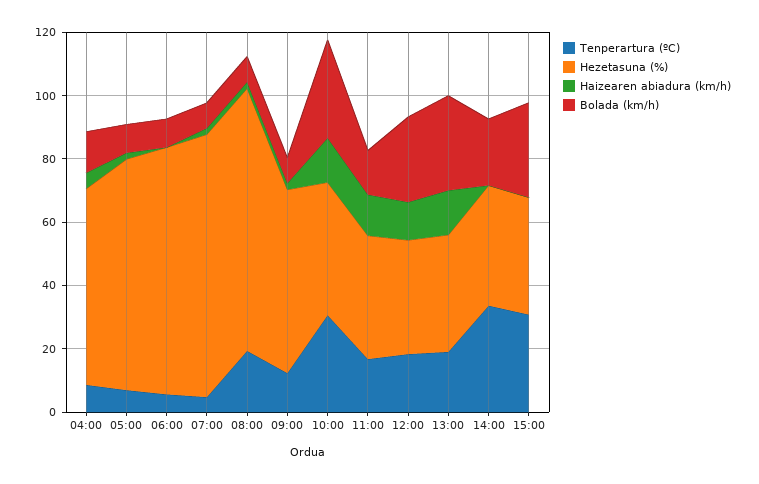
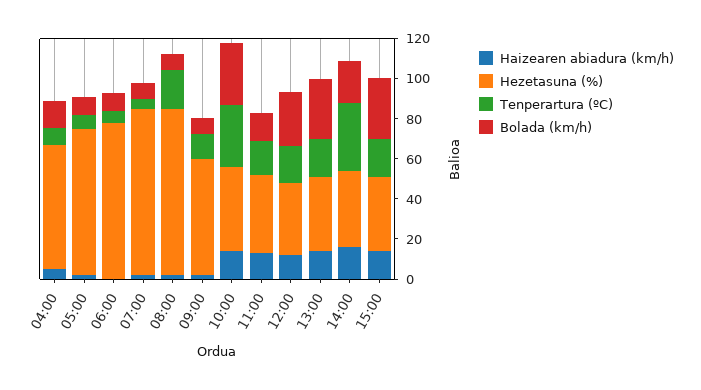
Haizearen abiadura (km/h), 14:00: 0 -> 15
Tenperartura (ºC), 15:00: 30 -> 20
Haizearen abiadura (km/h), 15:00: 0 -> 15

